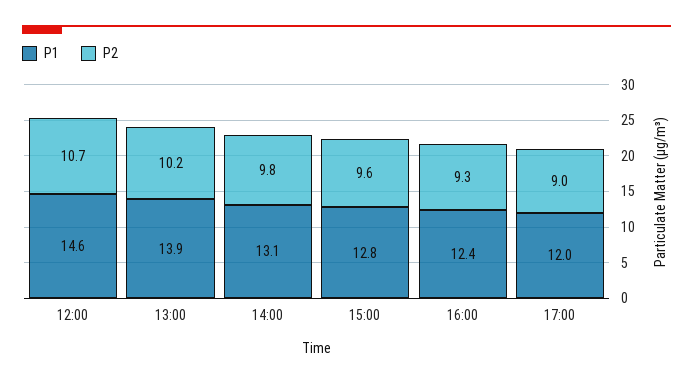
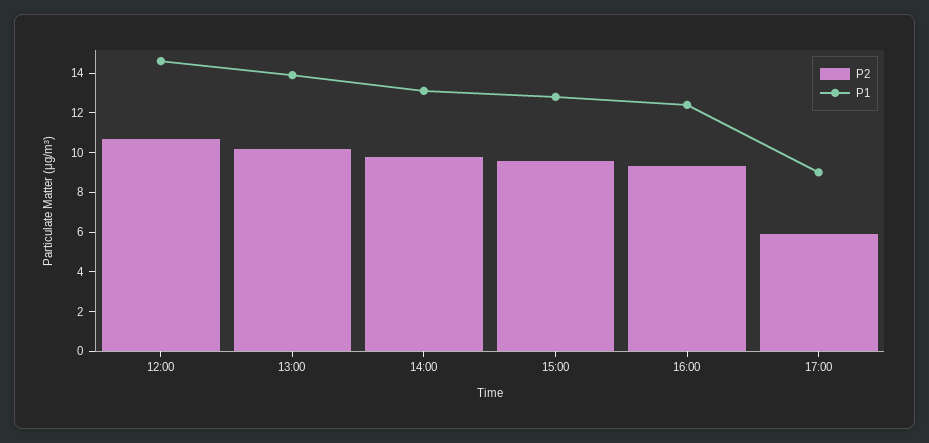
P1, 17:00: 12 -> 9
P2, 17:00: 9 -> 6

